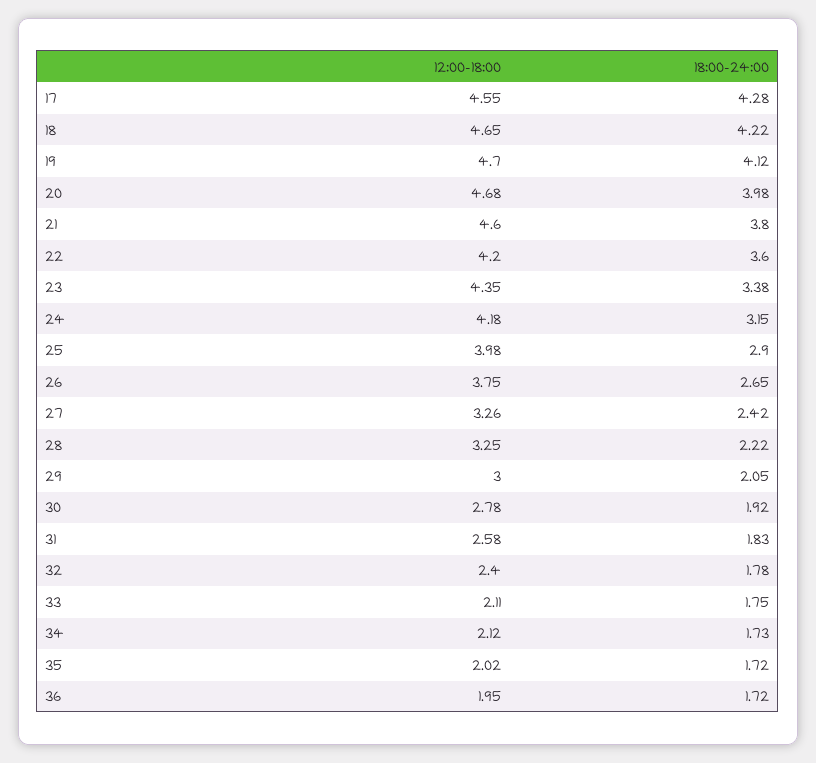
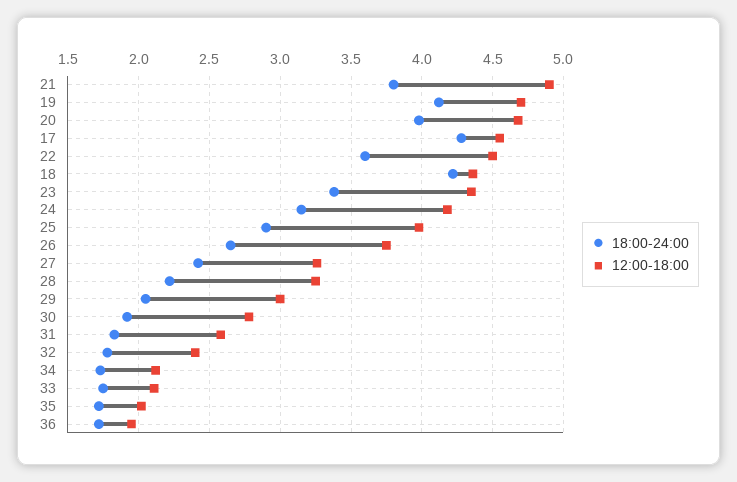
12:00-18:00, 18: 4.65 -> 4.35
12:00-18:00, 21: 4.6 -> 4.9
12:00-18:00, 22: 4.2 -> 4.5

